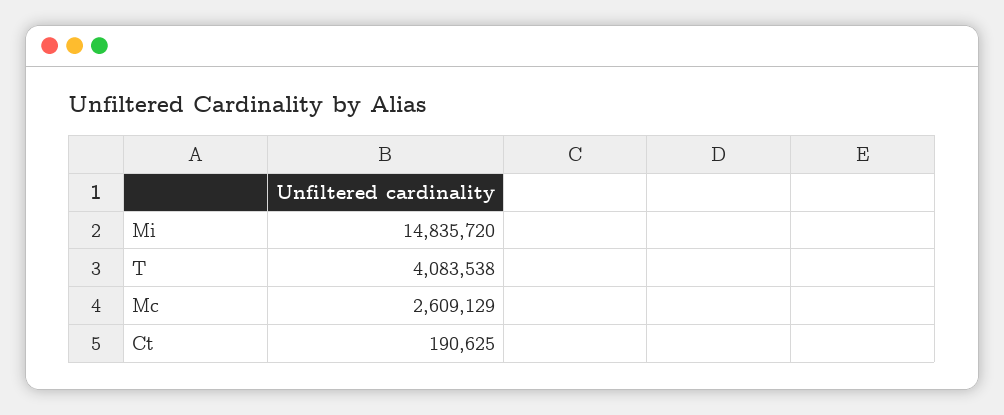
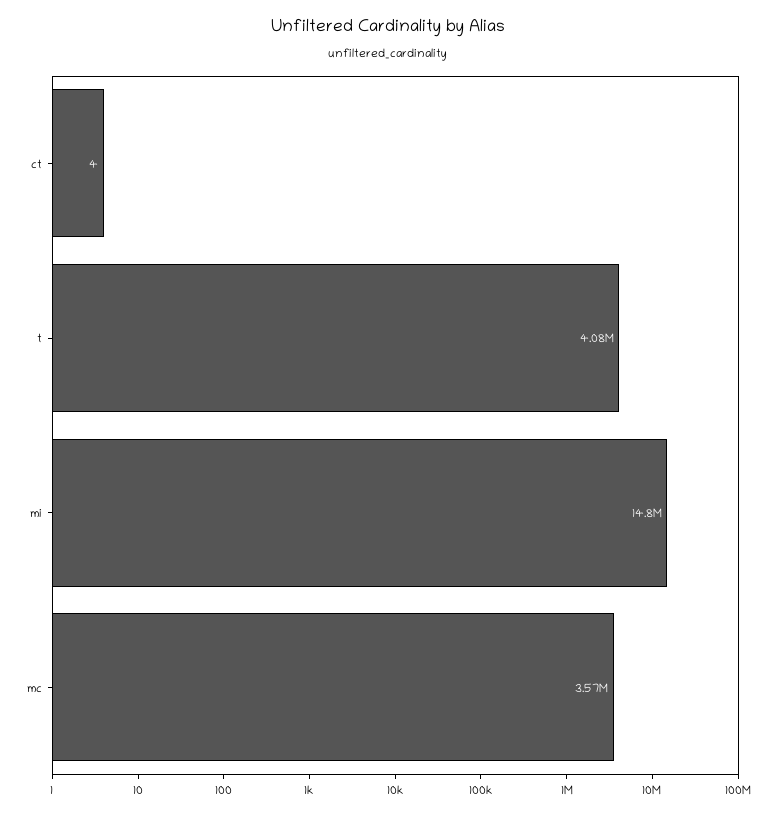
Mc: 2609129 -> 3570000
Ct: 190625 -> 4

